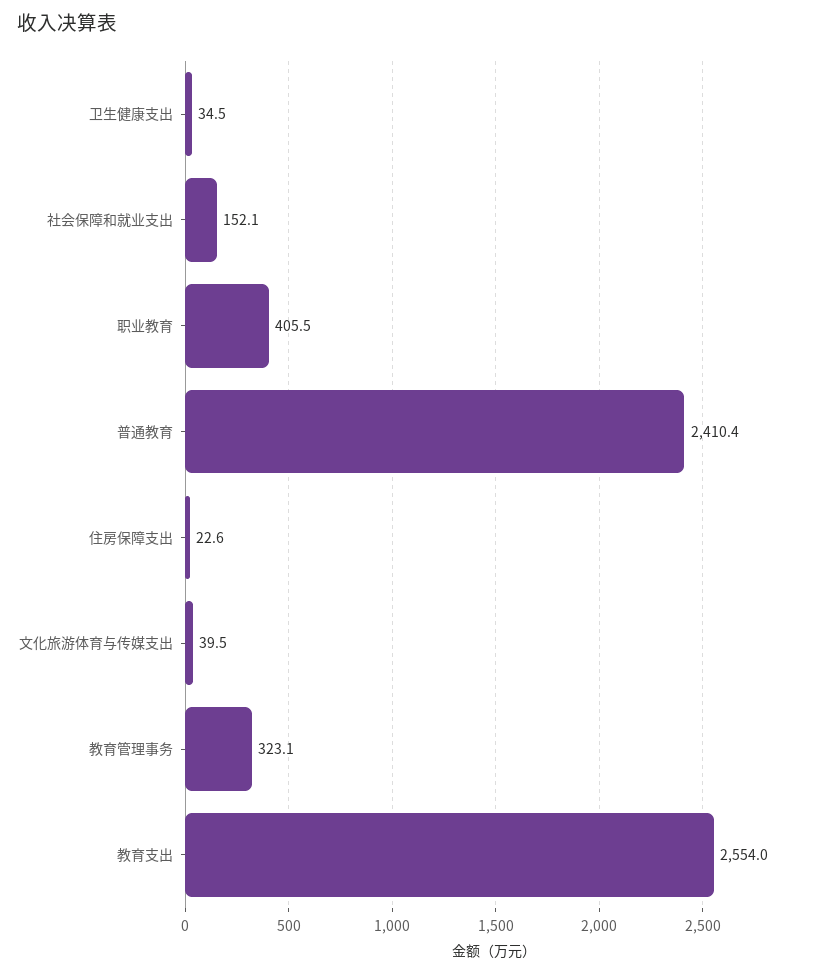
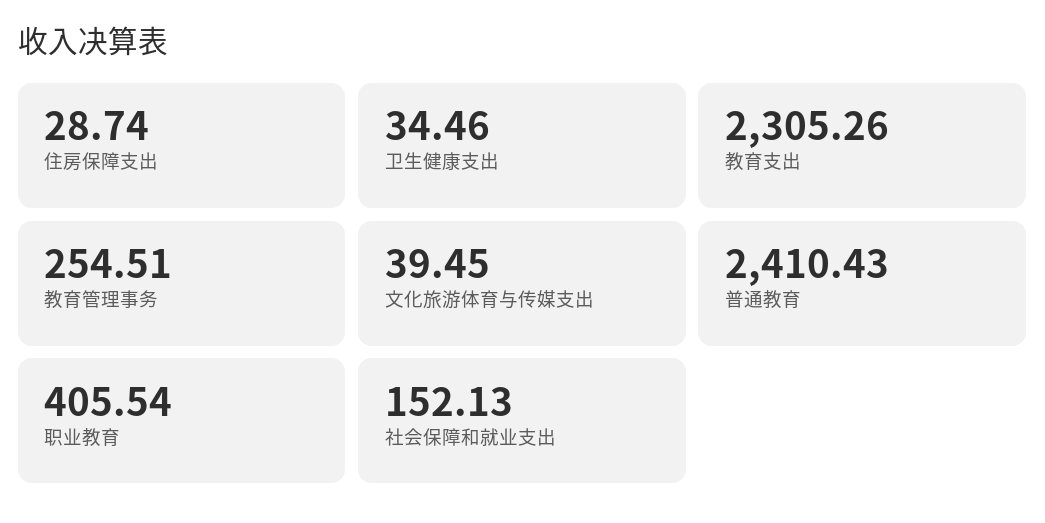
住房保障支出: 22.6 -> 28.74
教育管理事务: 323.1 -> 254.51
教育支出: 2554 -> 2305.26

